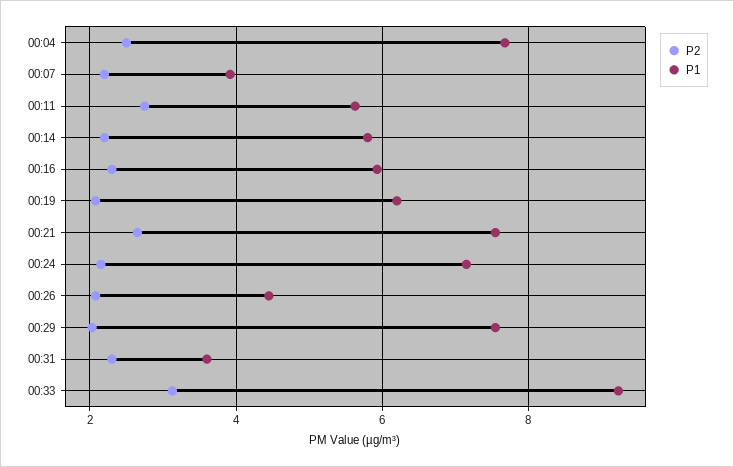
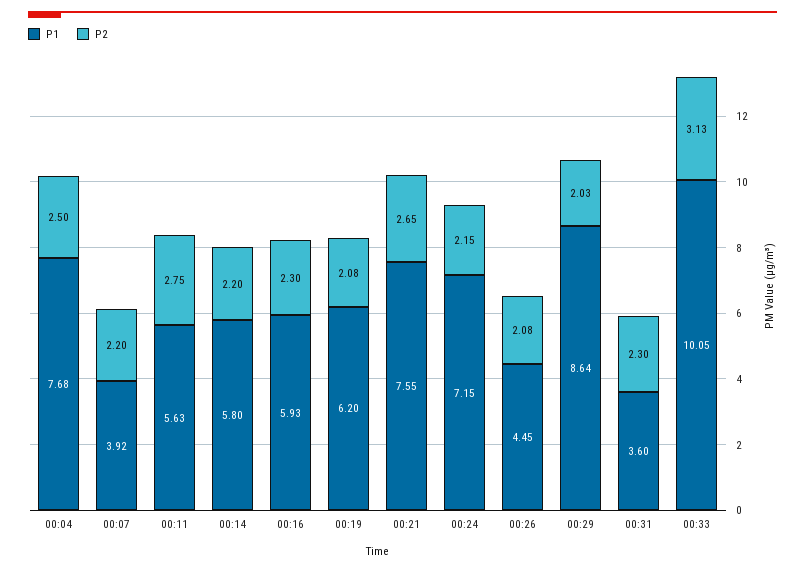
P1, 00:29: 7.6 -> 8.64
P1, 00:33: 9.2 -> 10.05

